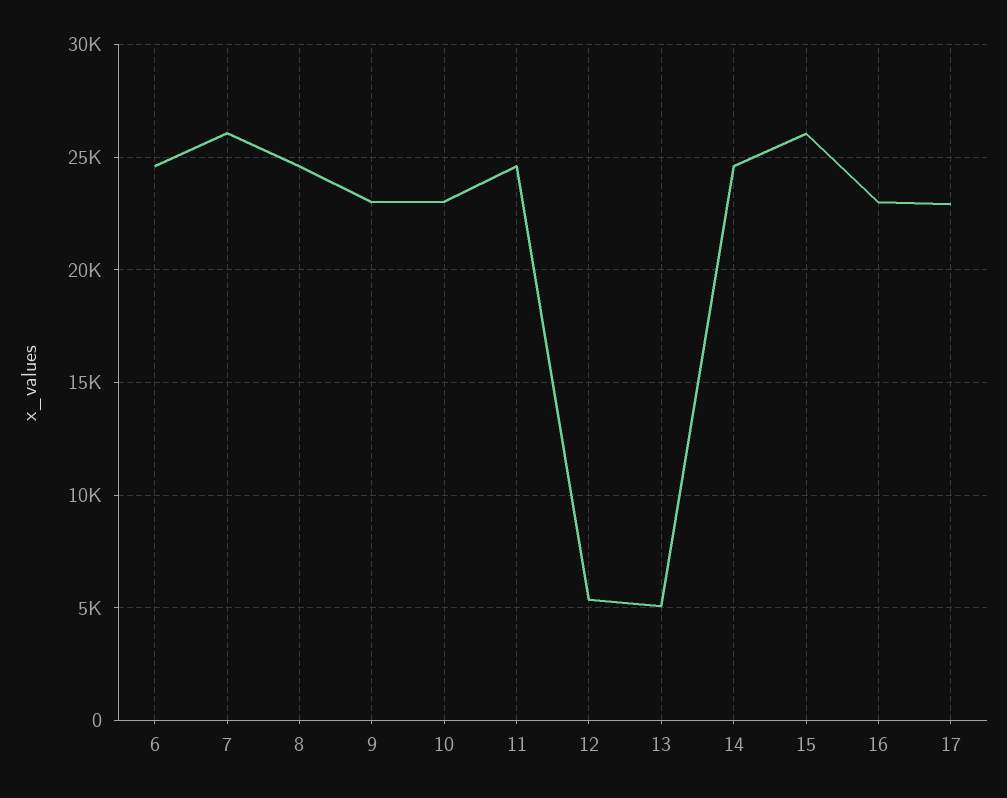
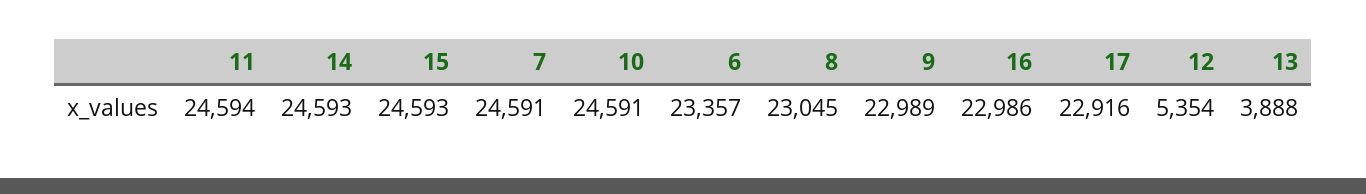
6: 24500 -> 23357
7: 26000 -> 24591
8: 24500 -> 23045
10: 23000 -> 24591
13: 5000 -> 3888
15: 26000 -> 24593

